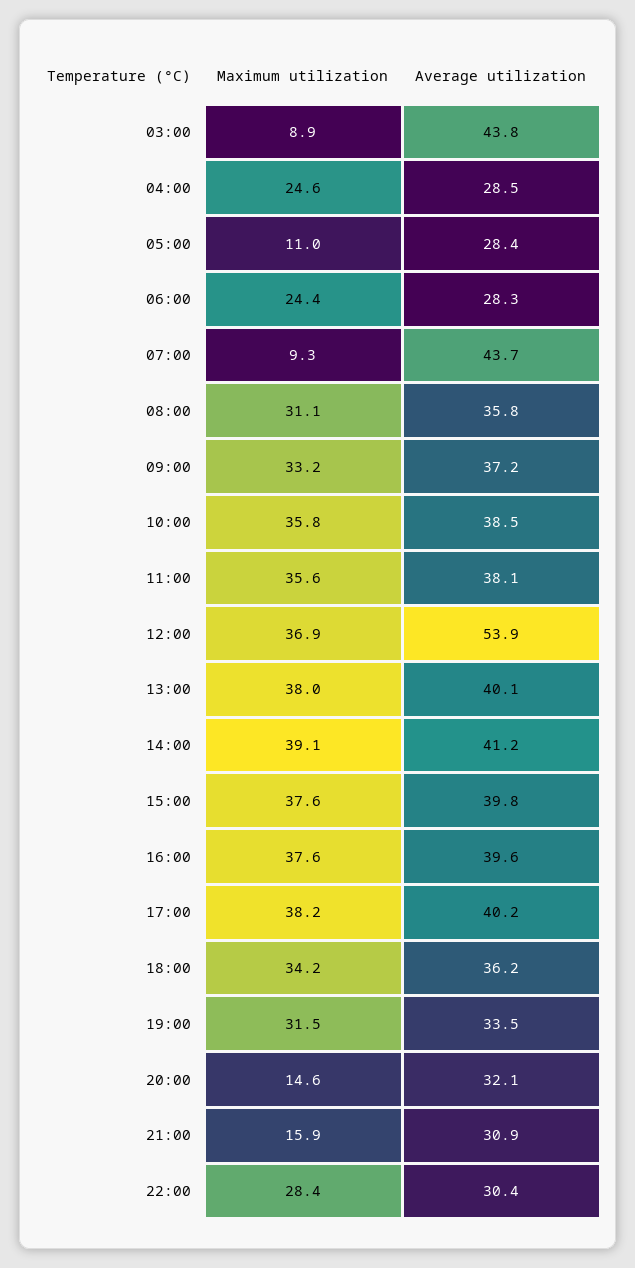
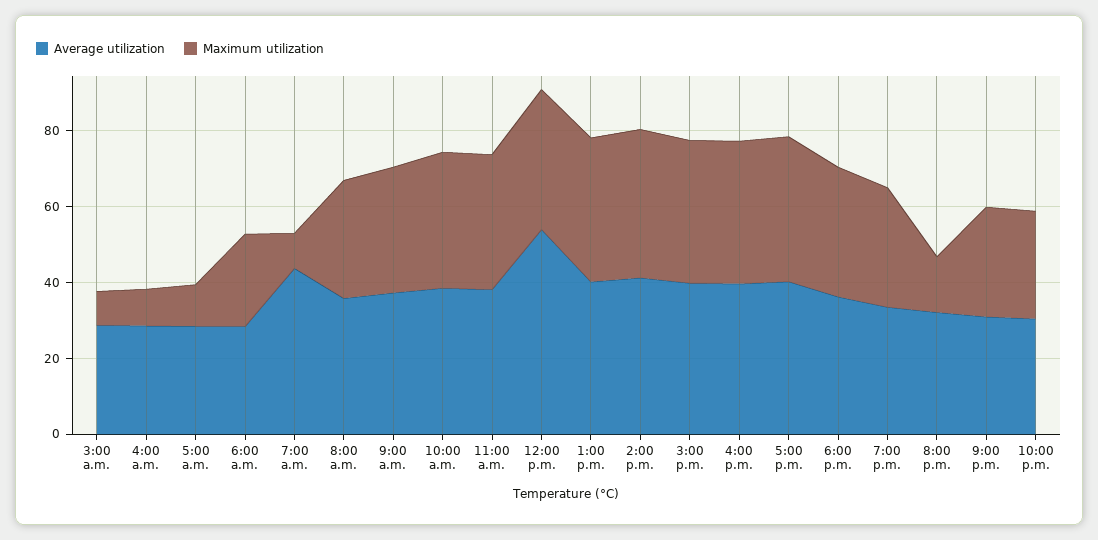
Average utilization, 03:00: 43.8 -> 30
Maximum utilization, 04:00: 24.6 -> 10
Maximum utilization, 21:00: 15.9 -> 30

